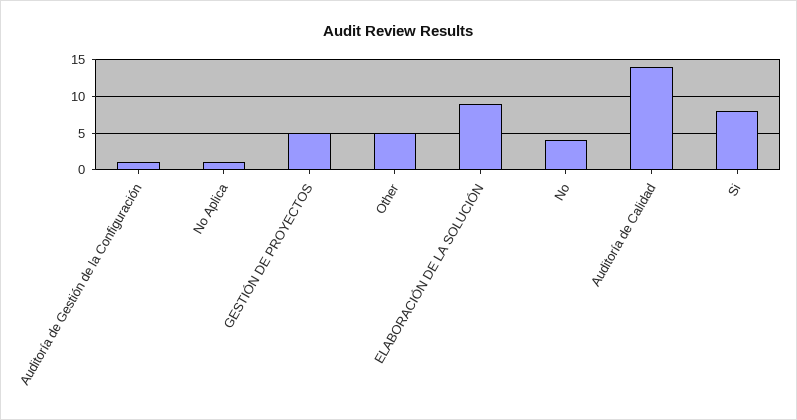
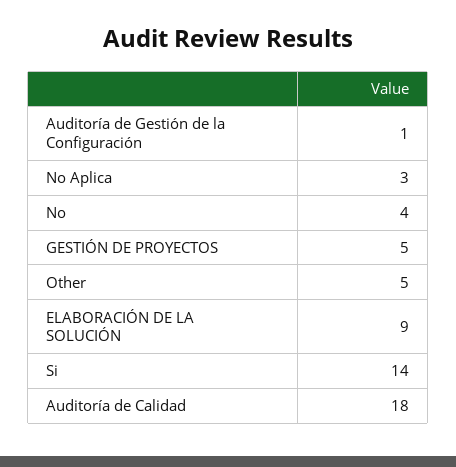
No Aplica: 1 -> 3
Auditoría de Calidad: 14 -> 18
Si: 8 -> 14

